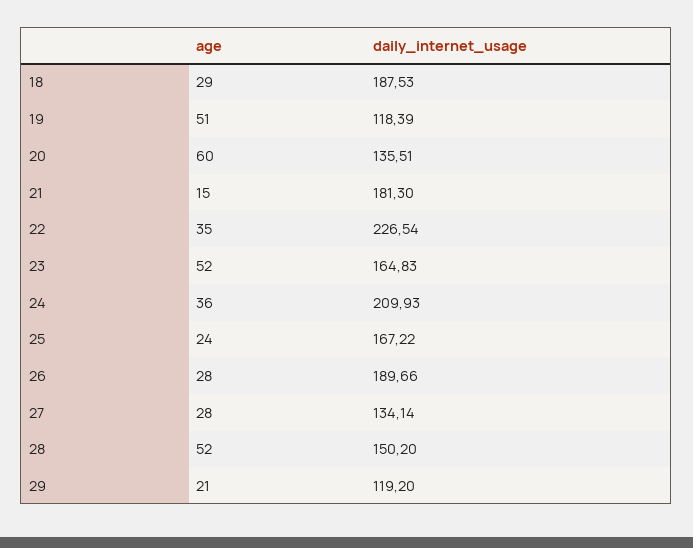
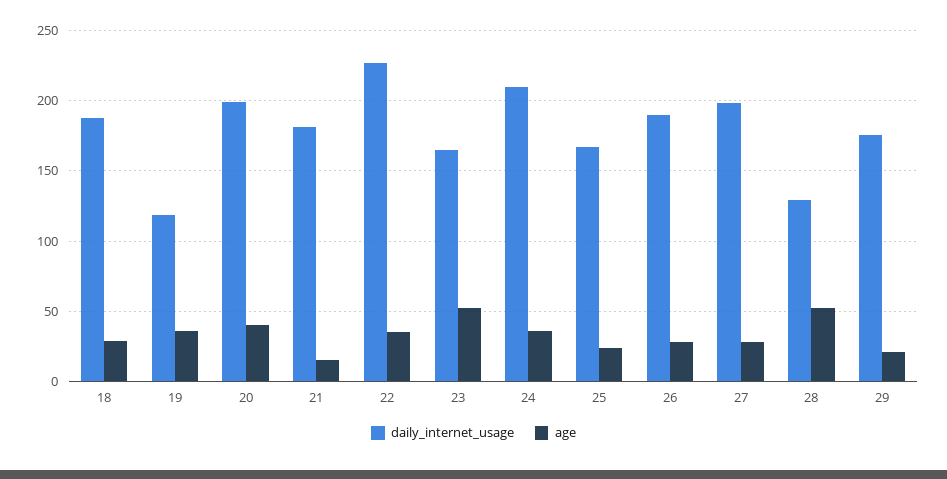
age, 19: 51 -> 35
age, 20: 60 -> 40
daily_internet_usage, 20: 135.51 -> 200
daily_internet_usage, 27: 134.14 -> 200
daily_internet_usage, 28: 150.2 -> 130
daily_internet_usage, 29: 119.2 -> 175

